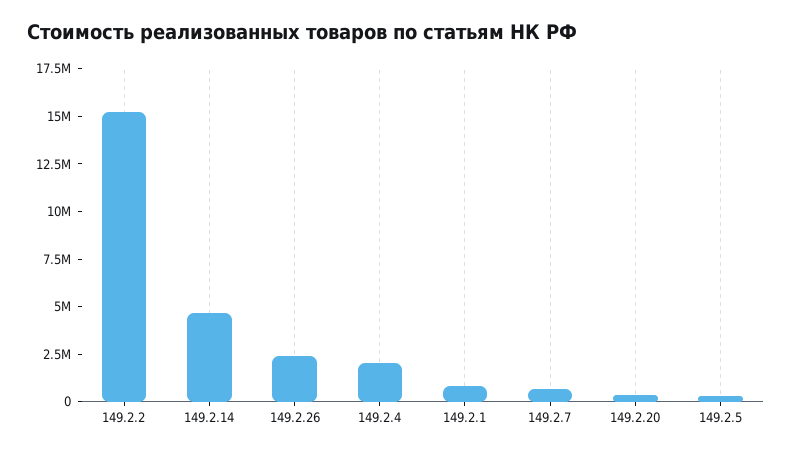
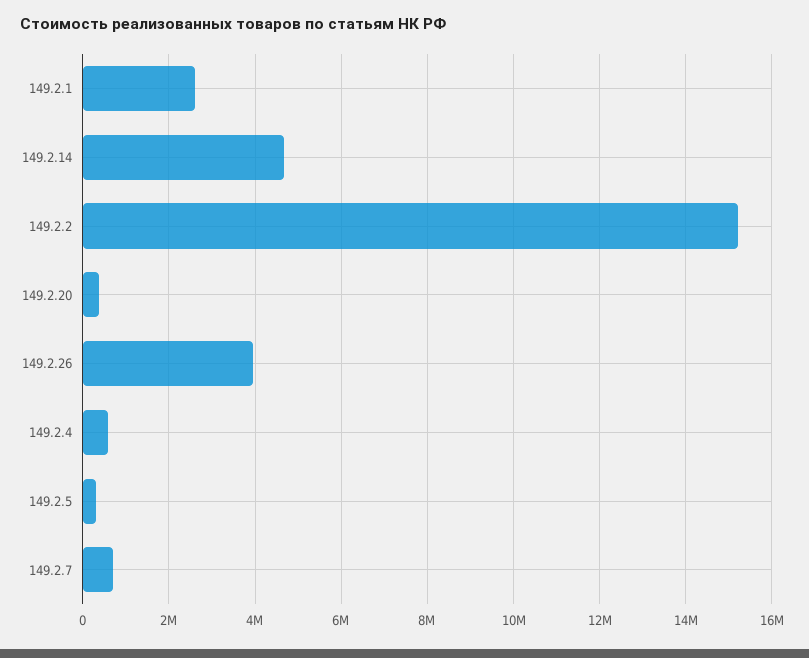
149.2.26: 2500000 -> 4000000
149.2.4: 2000000 -> 600000
149.2.1: 1000000 -> 2600000

